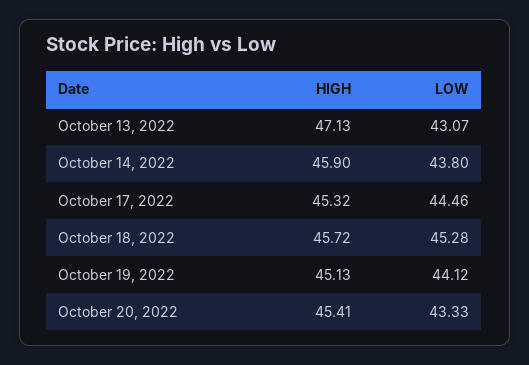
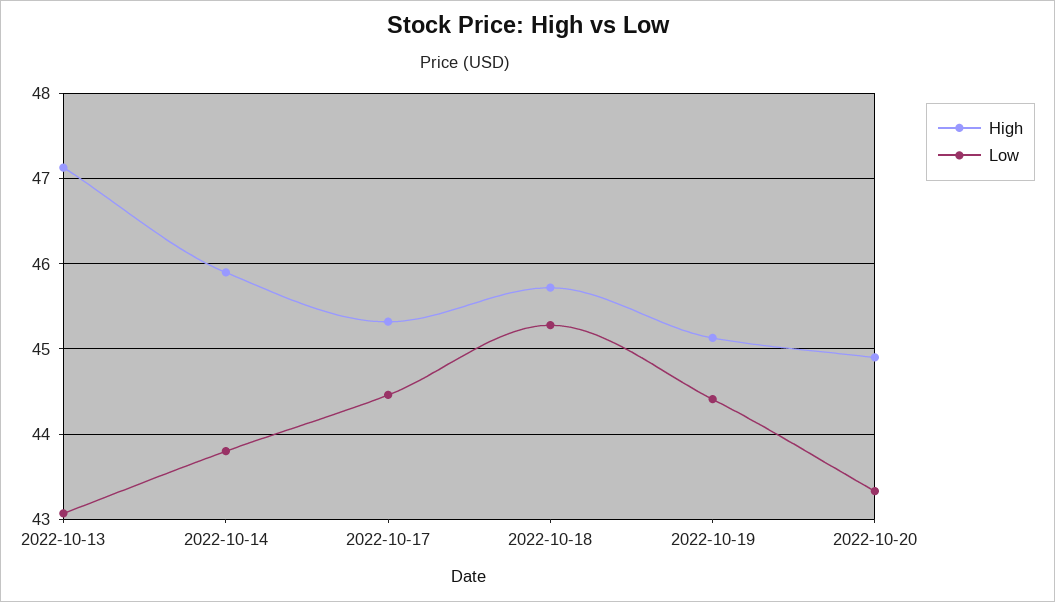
LOW, October 19, 2022: 44.12 -> 44.4
HIGH, October 20, 2022: 45.41 -> 44.9

